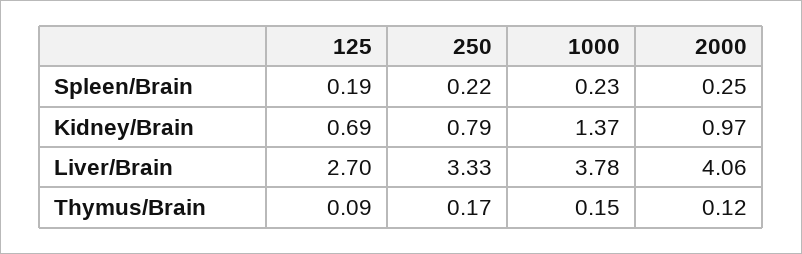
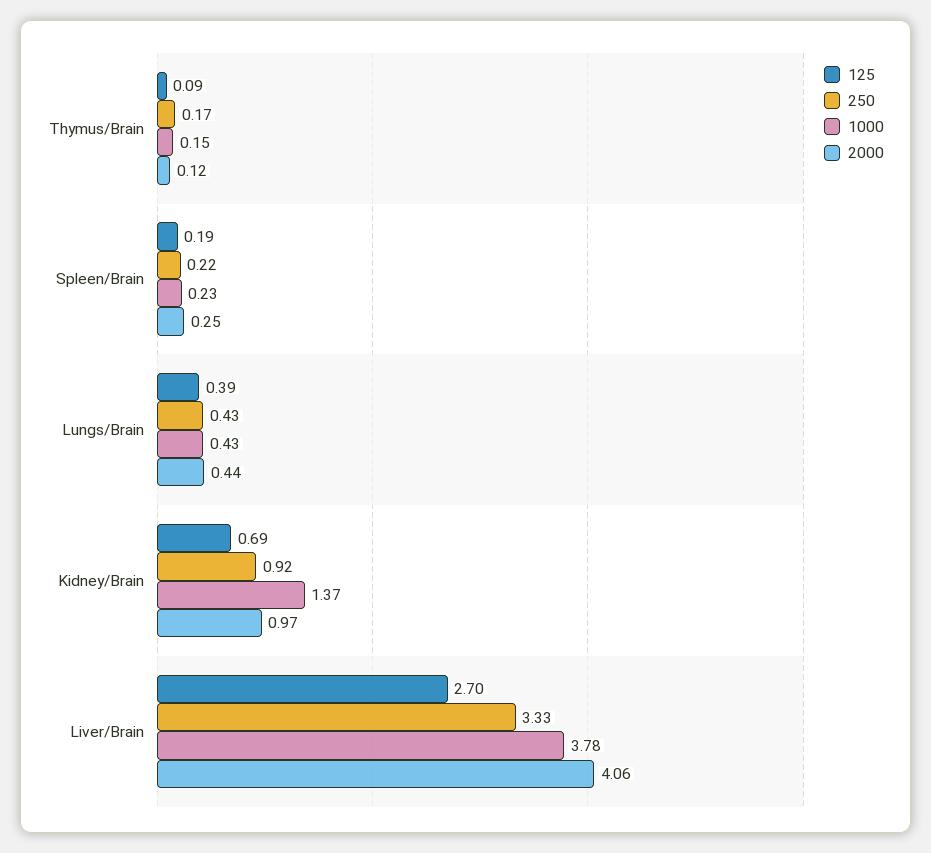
250, Kidney/Brain: 0.79 -> 0.92
125, Lungs/Brain: none -> 0.39
250, Lungs/Brain: none -> 0.43
1000, Lungs/Brain: none -> 0.43
2000, Lungs/Brain: none -> 0.44

